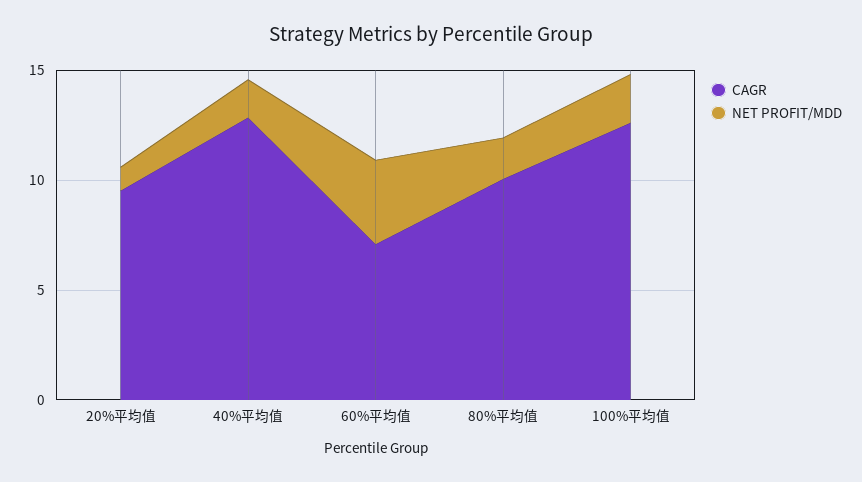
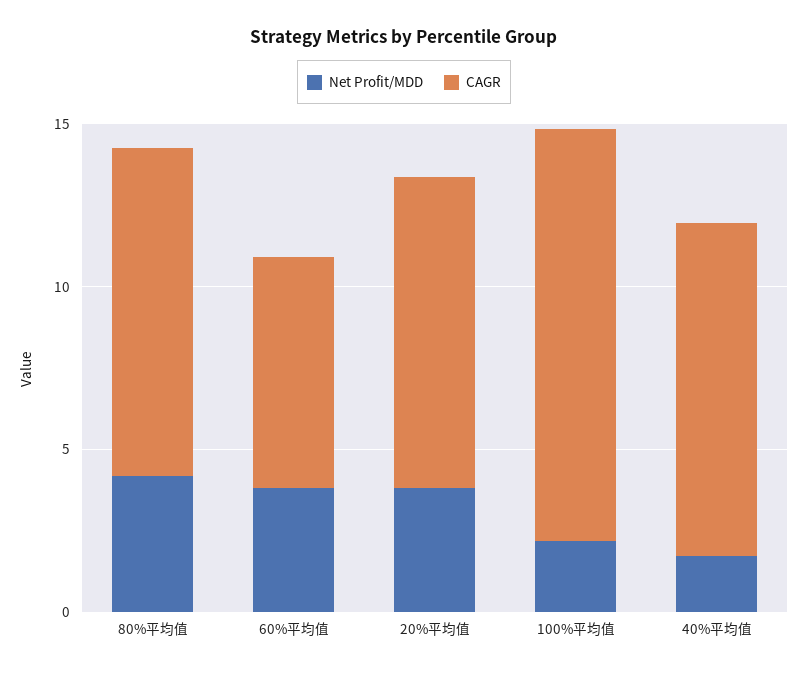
NET PROFIT/MDD, 20%平均值: 1 -> 4
CAGR, 40%平均值: 13 -> 10
NET PROFIT/MDD, 80%平均值: 2 -> 4

